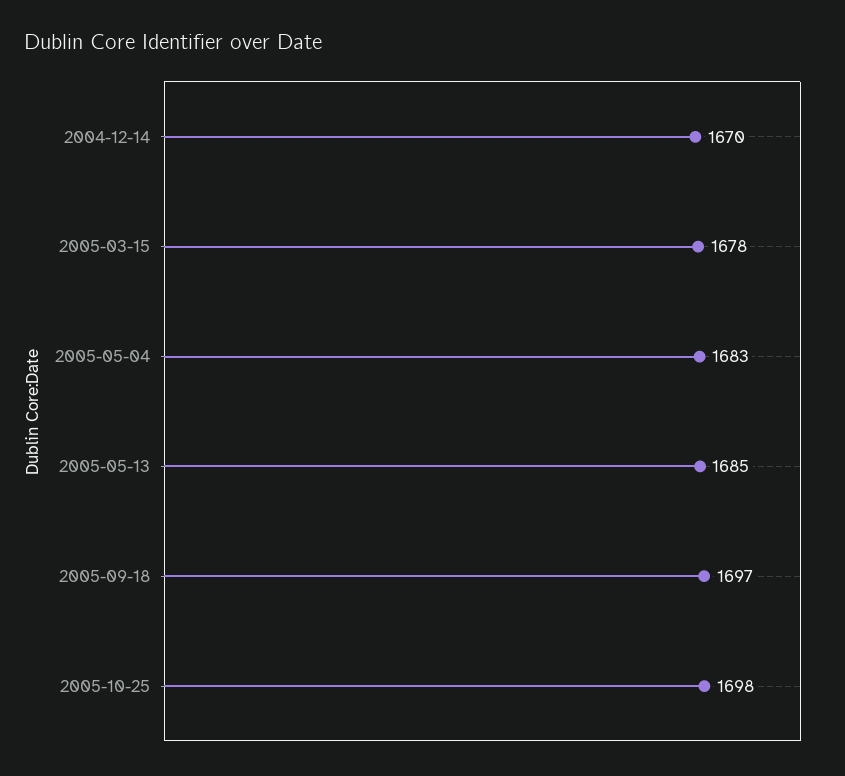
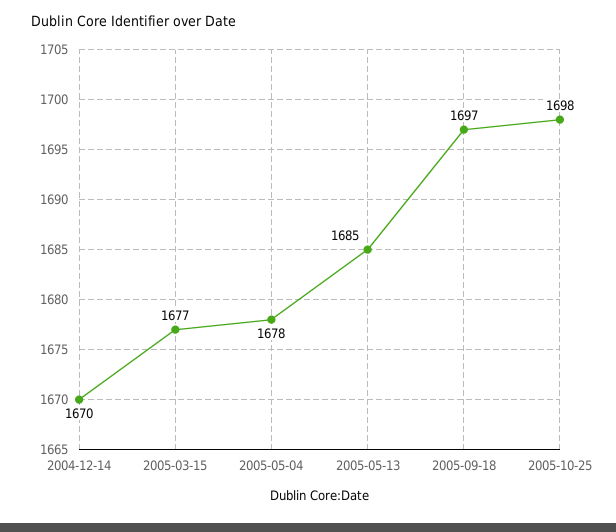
2005-03-15: 1678 -> 1677
2005-05-04: 1683 -> 1678

